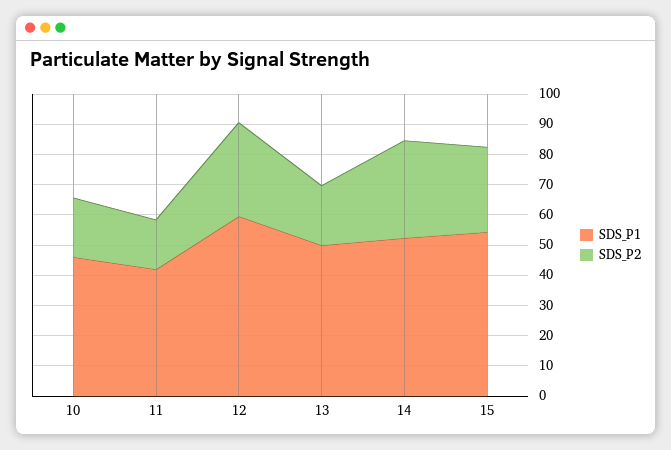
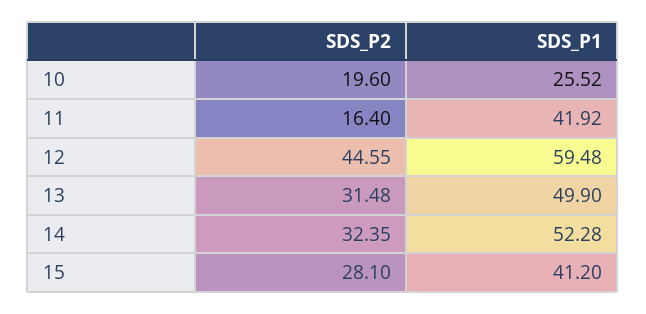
SDS_P1, 10: 45 -> 25.52
SDS_P2, 12: 30 -> 44.55
SDS_P2, 13: 20 -> 31.48
SDS_P1, 15: 55 -> 41.2

